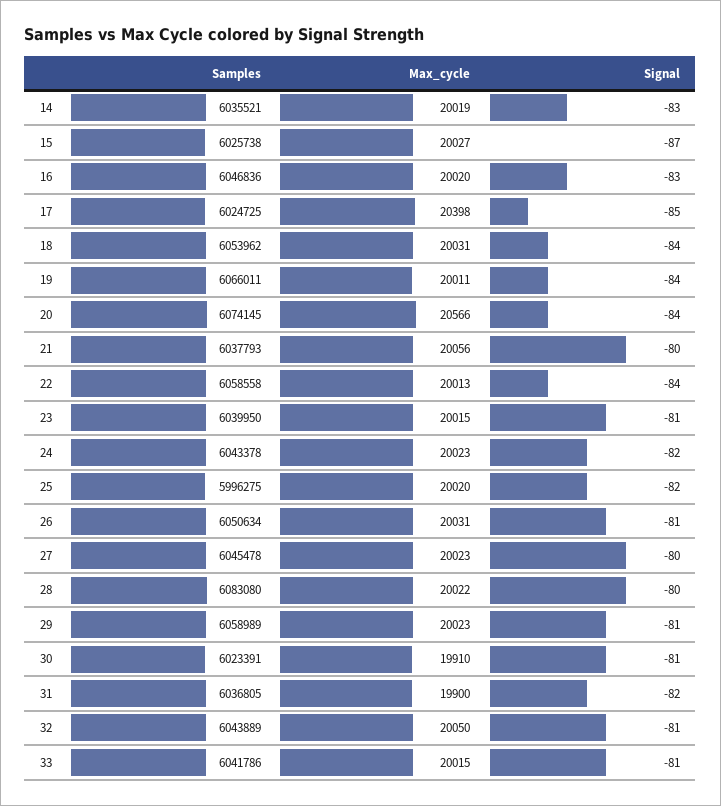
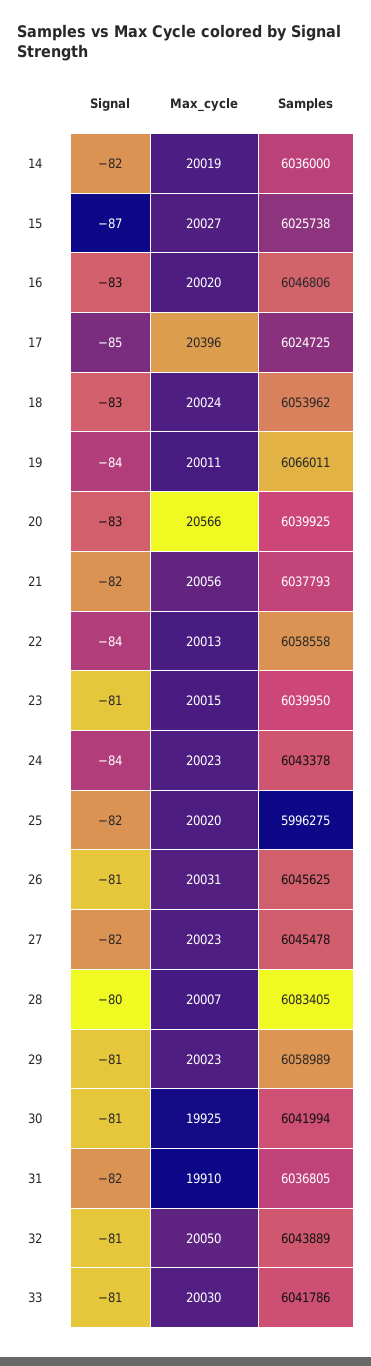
Samples, 14: 6035521 -> 6036000
Signal, 14: -83 -> -82
Samples, 16: 6046836 -> 6046806
Max_cycle, 17: 20398 -> 20396
Max_cycle, 18: 20031 -> 20024
Signal, 18: -84 -> -83
Samples, 20: 6074145 -> 6039925
Signal, 20: -84 -> -83
Signal, 21: -80 -> -82
Signal, 24: -82 -> -84
Samples, 26: 6050634 -> 6045625
Signal, 27: -80 -> -82
Samples, 28: 6083080 -> 6083405
Max_cycle, 28: 20022 -> 20007
Samples, 30: 6023391 -> 6041994
Max_cycle, 30: 19910 -> 19925
Max_cycle, 31: 19900 -> 19910
Max_cycle, 33: 20015 -> 20030

